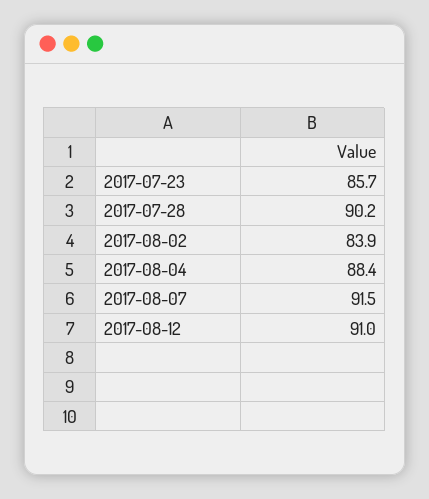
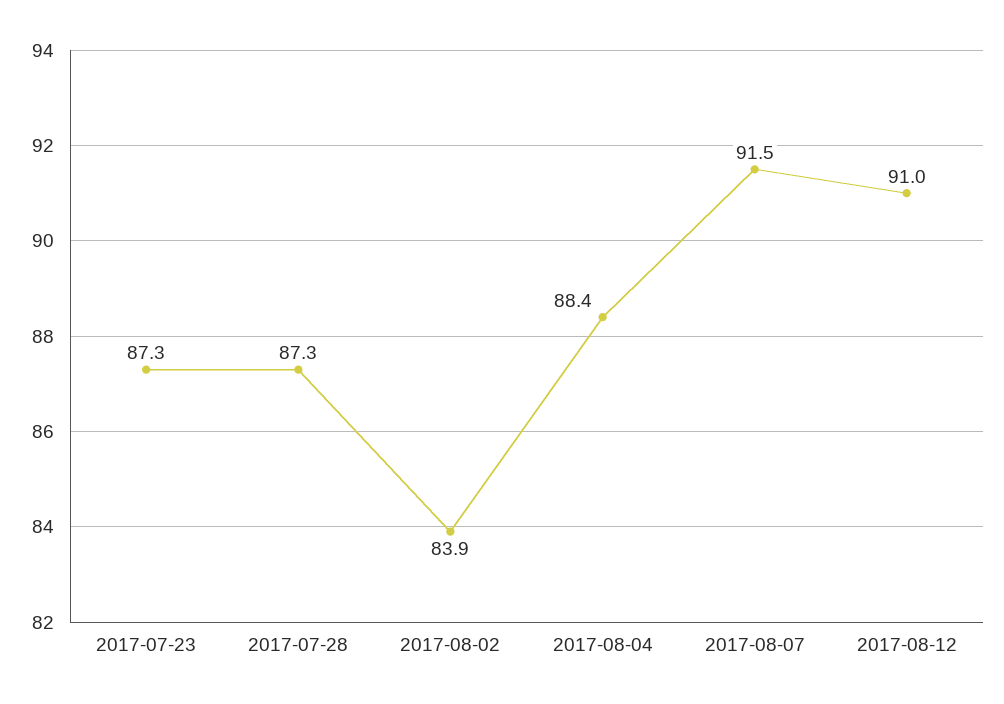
2017-07-23: 85.7 -> 87.3
2017-07-28: 90.2 -> 87.3

